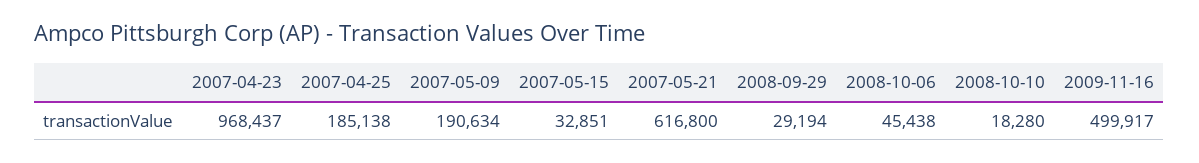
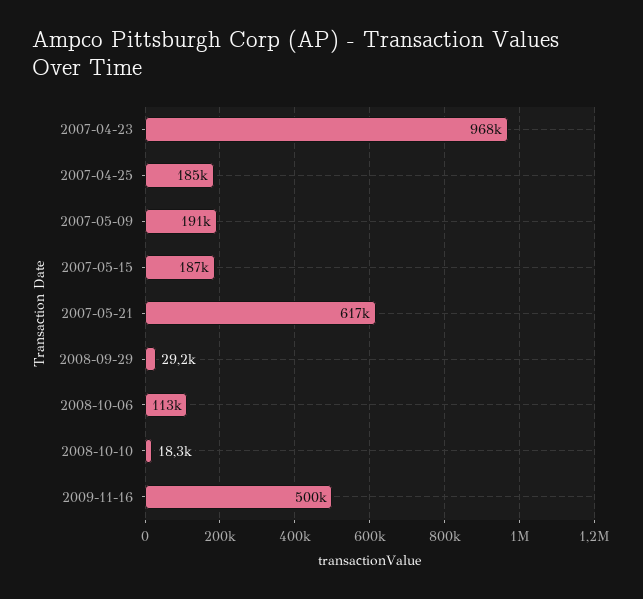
2007-05-15: 32851 -> 187000
2008-10-06: 45438 -> 113000

